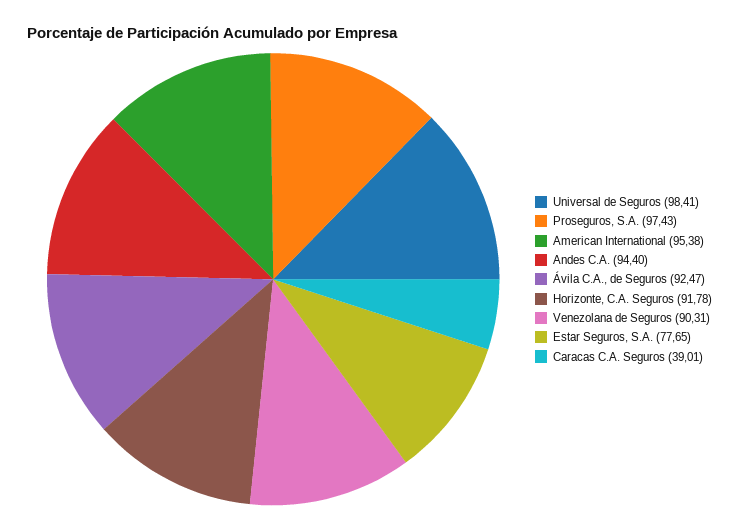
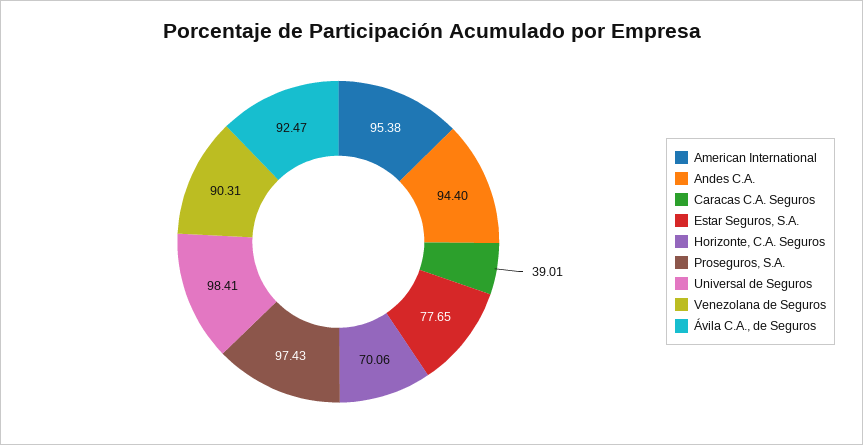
Horizonte, C.A. Seguros: 91.78 -> 70.06

